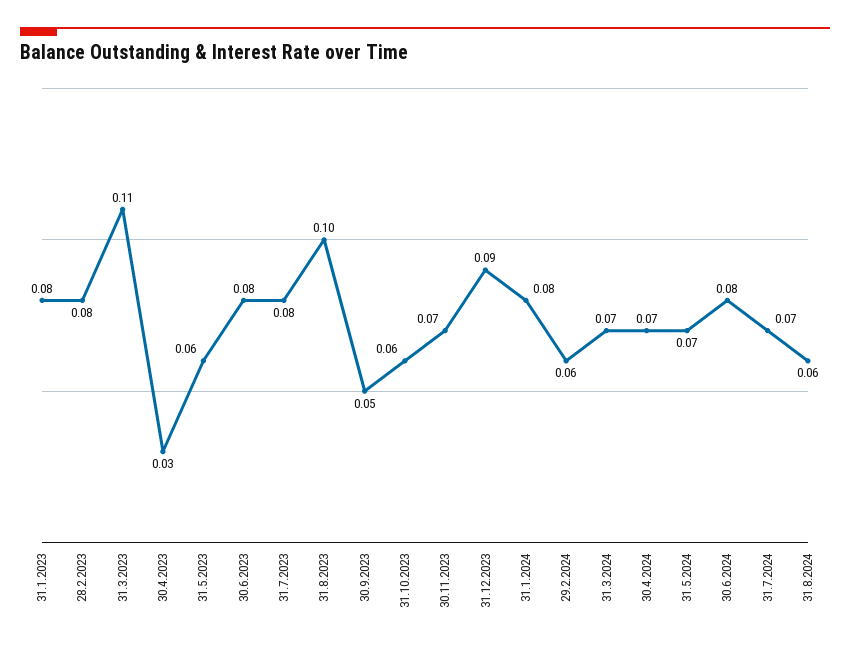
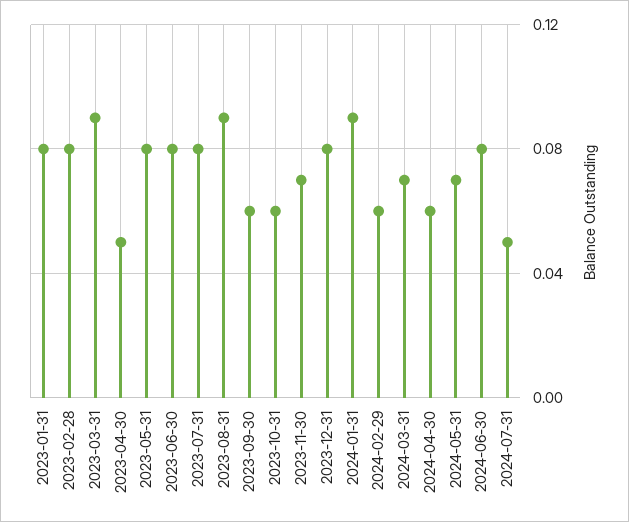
31.3.2023: 0.11 -> 0.09
30.4.2023: 0.03 -> 0.05
31.5.2023: 0.06 -> 0.08
31.8.2023: 0.1 -> 0.09
30.9.2023: 0.05 -> 0.06
31.12.2023: 0.09 -> 0.08
31.1.2024: 0.08 -> 0.09
30.4.2024: 0.07 -> 0.06
31.7.2024: 0.07 -> 0.05
31.8.2024: 0.06 -> none

